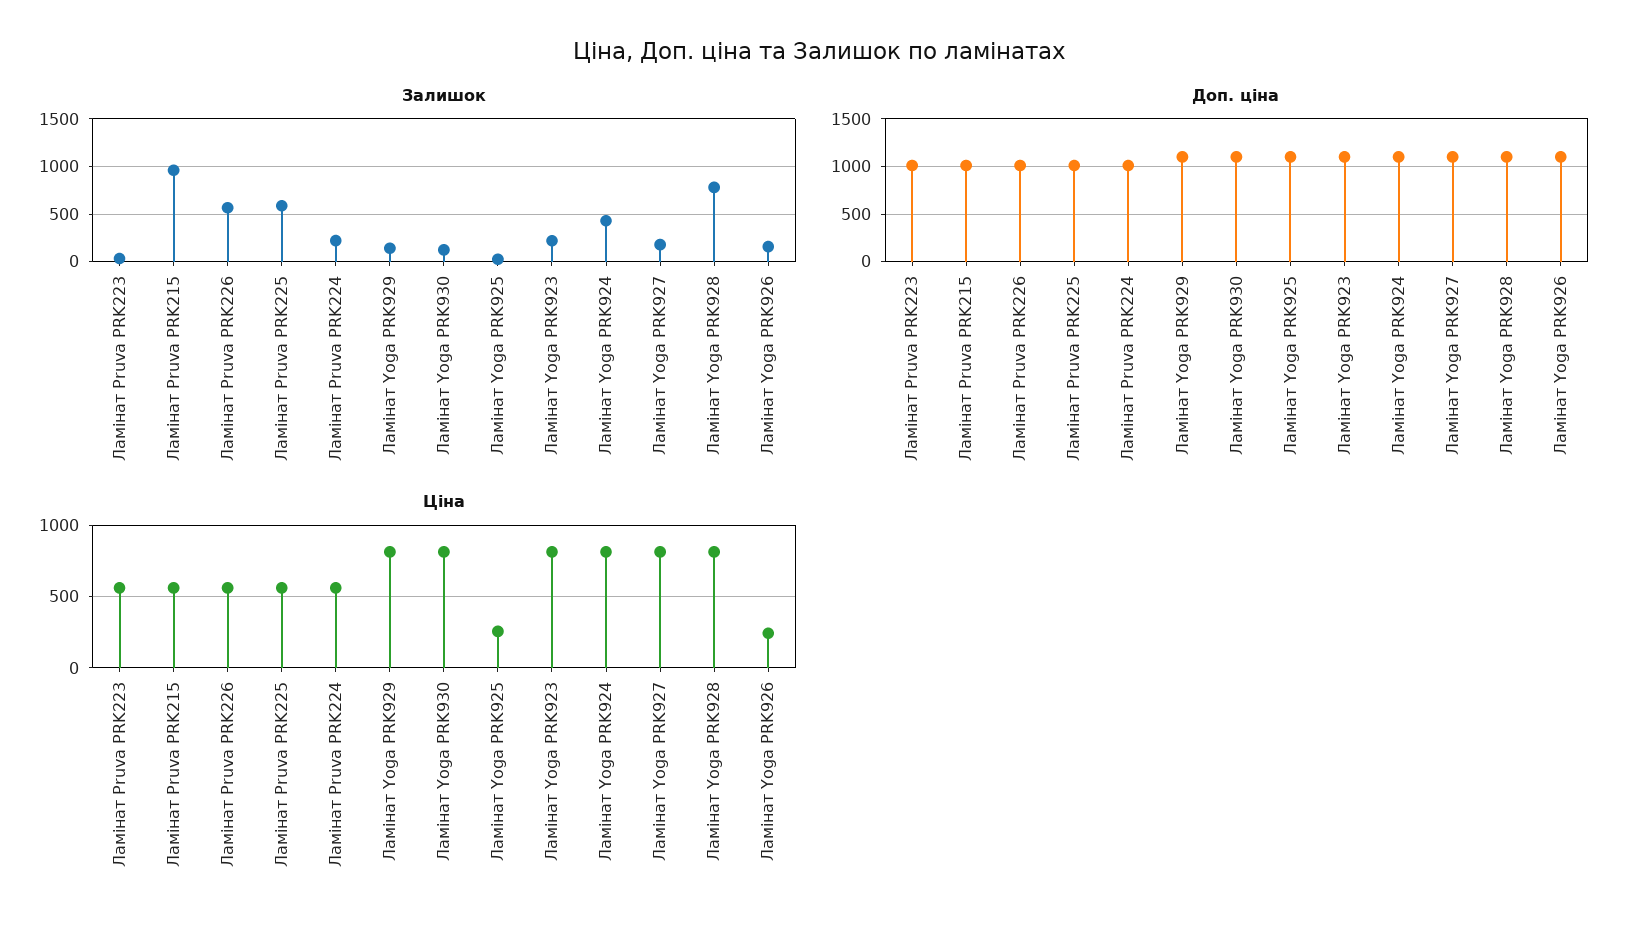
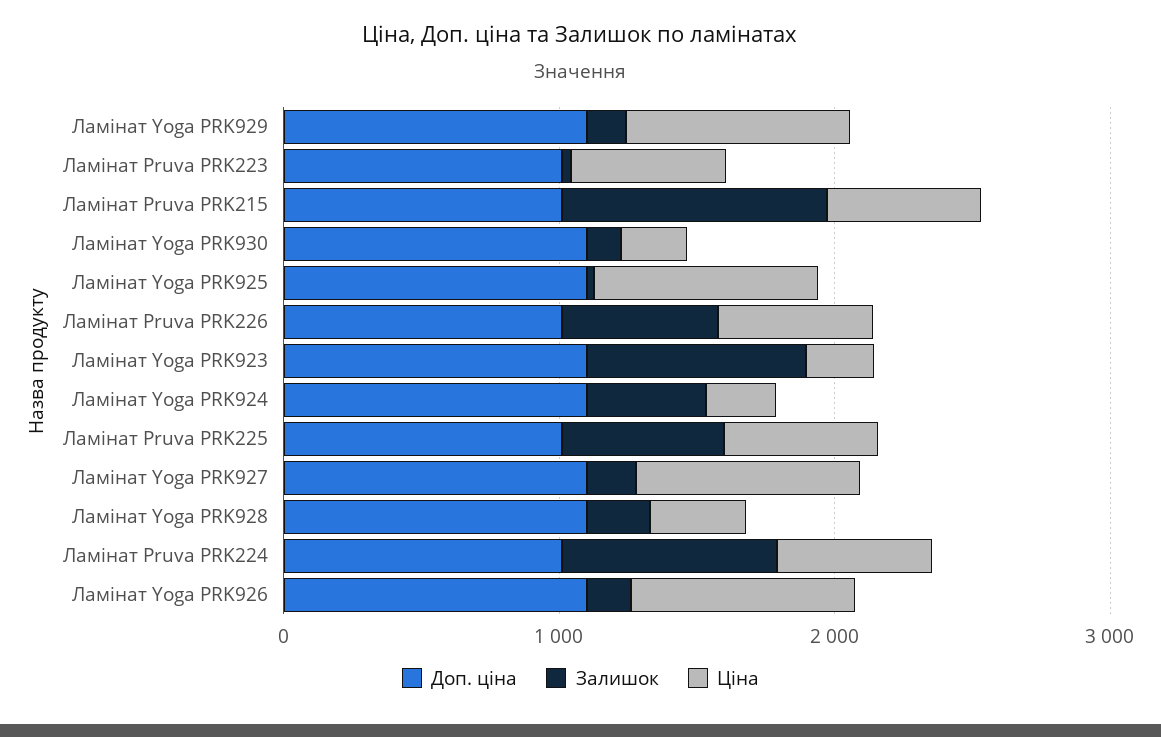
Залишок, Ламінат Pruva PRK224: 200 -> 800
Залишок, Ламінат Yoga PRK923: 200 -> 800
Залишок, Ламінат Yoga PRK928: 800 -> 200
Ціна, Ламінат Yoga PRK930: 800 -> 200
Ціна, Ламінат Yoga PRK925: 250 -> 800
Ціна, Ламінат Yoga PRK923: 800 -> 200
Ціна, Ламінат Yoga PRK924: 800 -> 200
Ціна, Ламінат Yoga PRK928: 800 -> 400
Ціна, Ламінат Yoga PRK926: 250 -> 800

